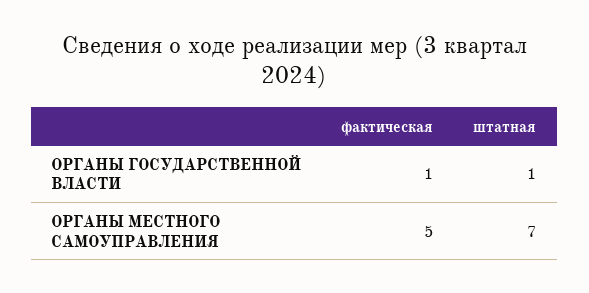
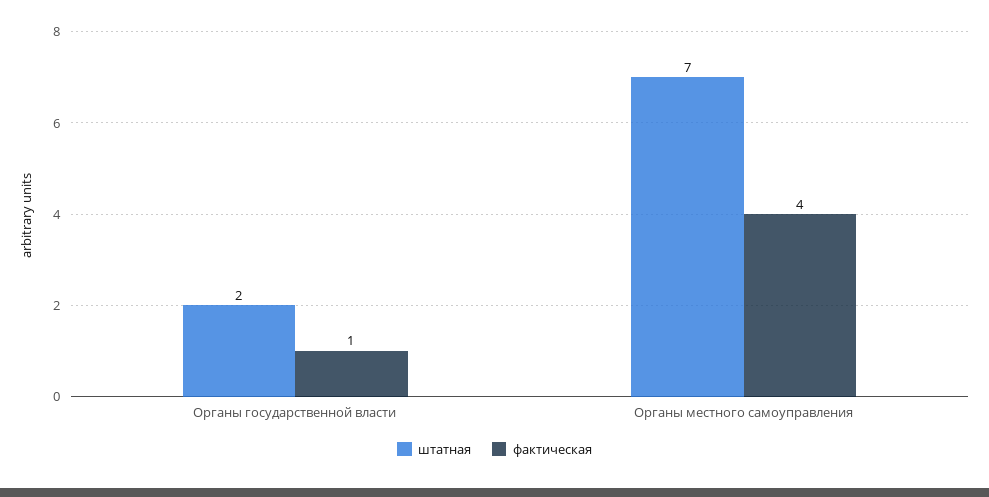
штатная, ОРГАНЫ ГОСУДАРСТВЕННОЙ ВЛАСТИ: 1 -> 2
фактическая, ОРГАНЫ МЕСТНОГО САМОУПРАВЛЕНИЯ: 5 -> 4

